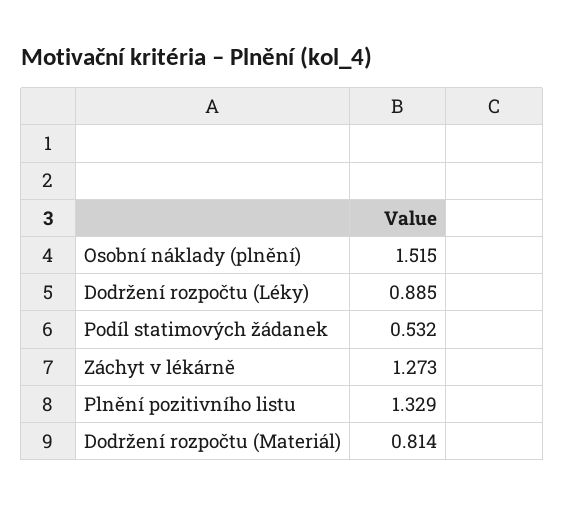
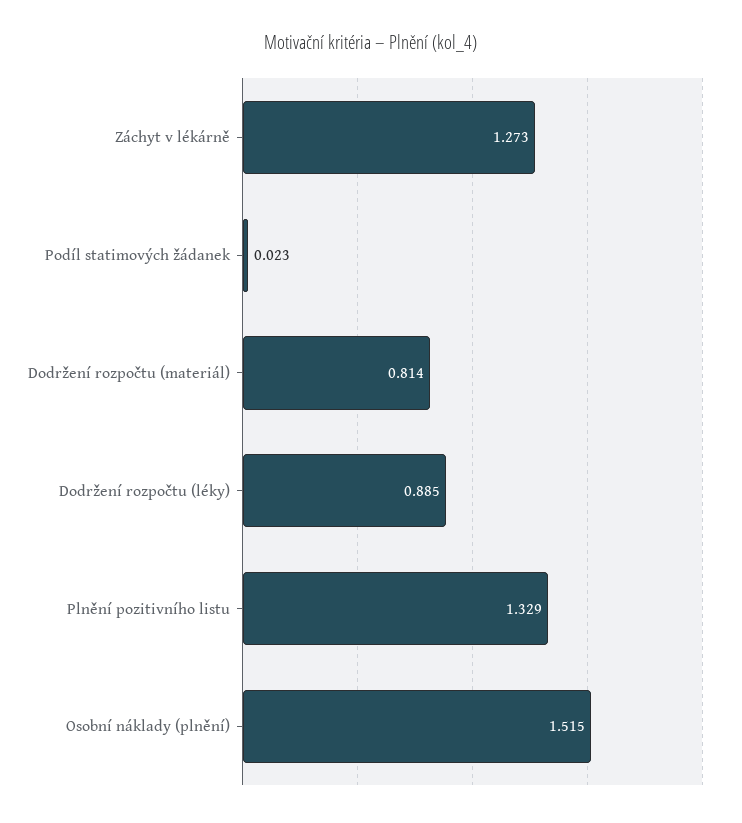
Podíl statimových žádanek: 0.532 -> 0.023

